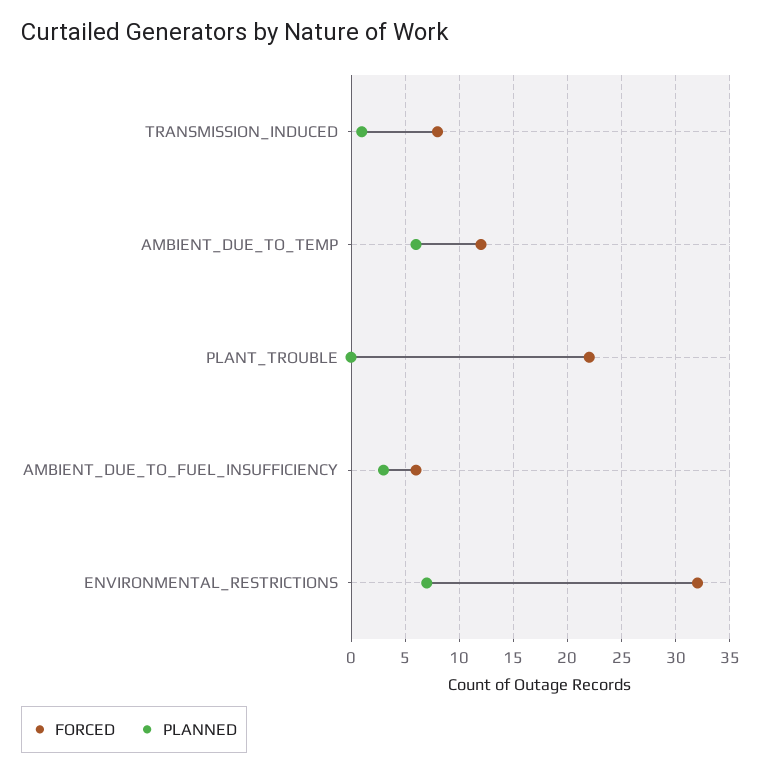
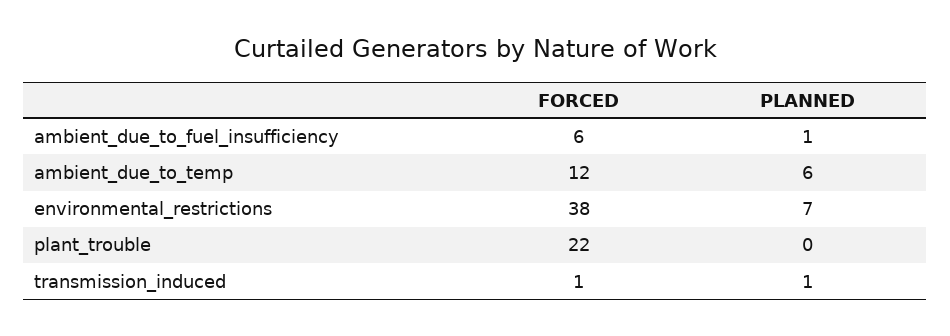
FORCED, TRANSMISSION_INDUCED: 8 -> 1
PLANNED, AMBIENT_DUE_TO_FUEL_INSUFFICIENCY: 3 -> 1
FORCED, ENVIRONMENTAL_RESTRICTIONS: 32 -> 38

